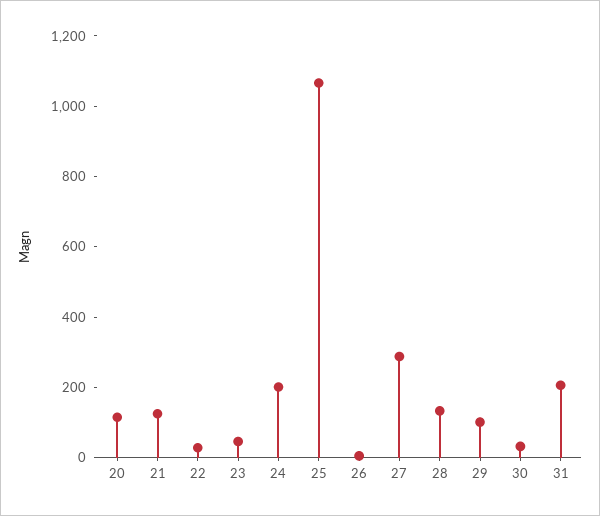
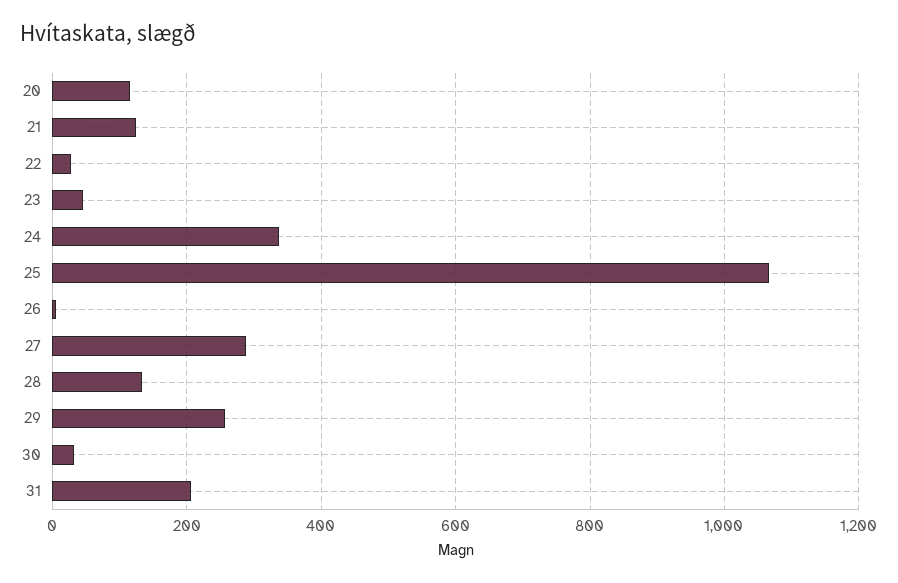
24: 200 -> 340
29: 100 -> 260

